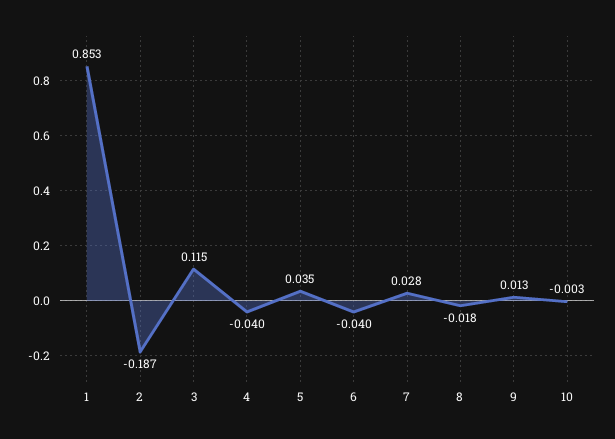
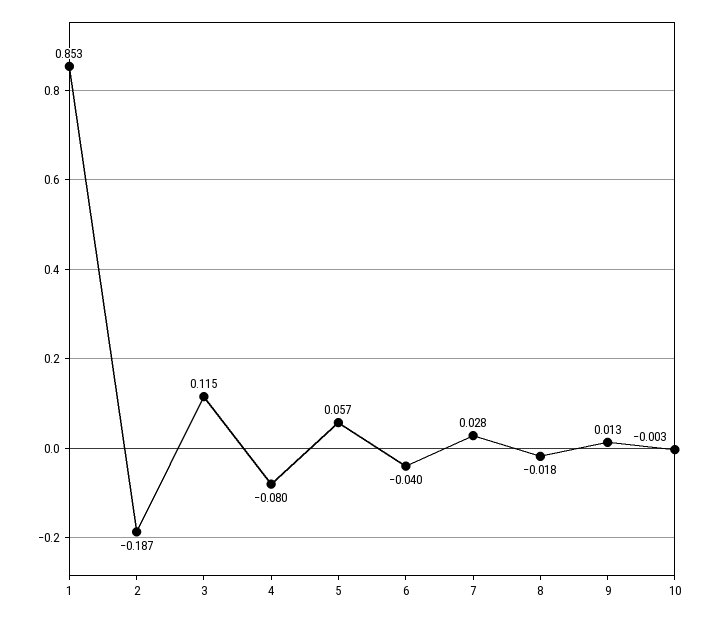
4: -0.04 -> -0.08
5: 0.035 -> 0.057

